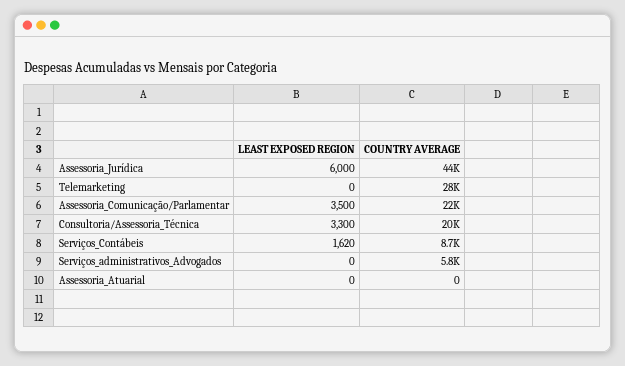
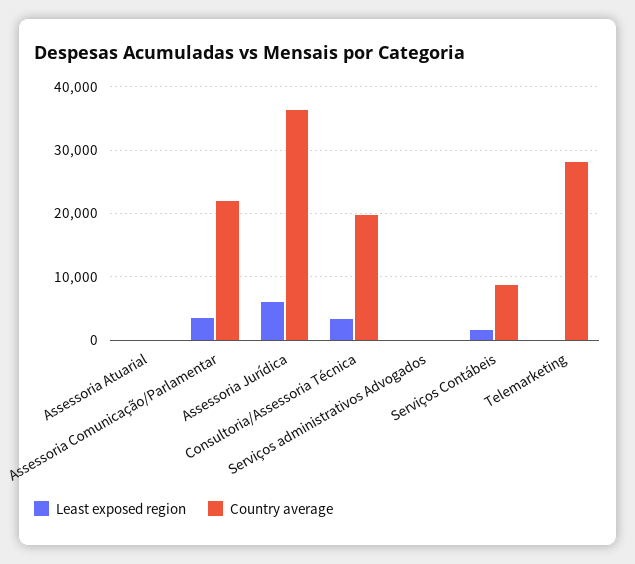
COUNTRY AVERAGE, Assessoria_Jurídica: 44000 -> 36000
COUNTRY AVERAGE, Serviços_administrativos_Advogados: 5800 -> 0

